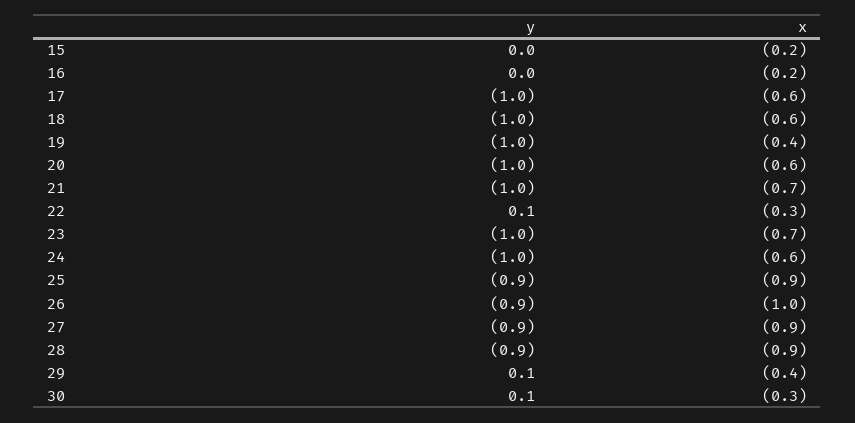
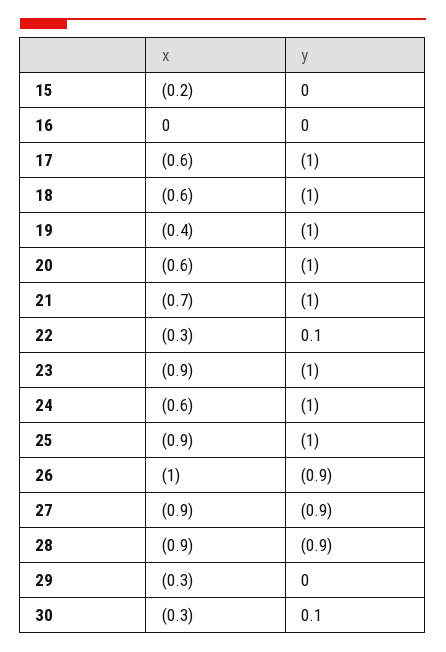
x, 16: -0.2 -> 0
x, 23: -0.7 -> -0.9
y, 25: -0.9 -> -1
y, 29: 0.1 -> 0
x, 29: -0.4 -> -0.3

